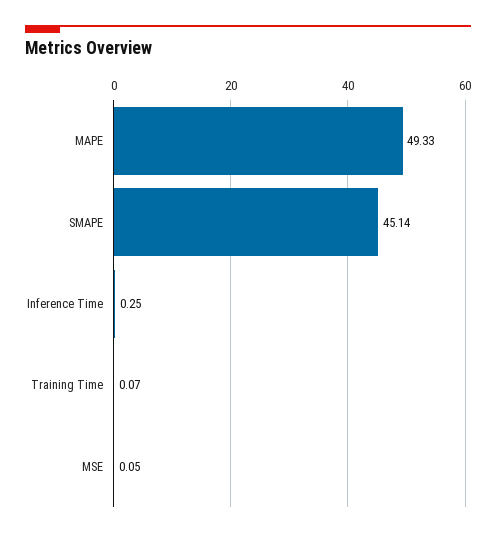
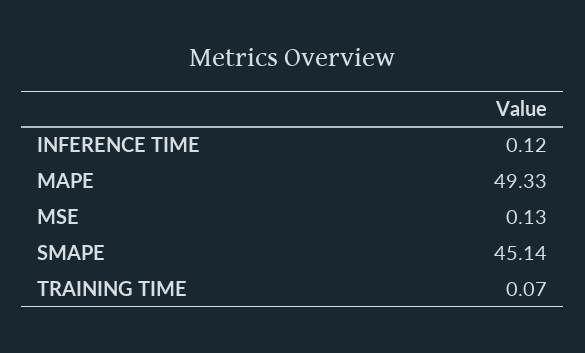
Inference Time: 0.25 -> 0.12
MSE: 0.05 -> 0.13

